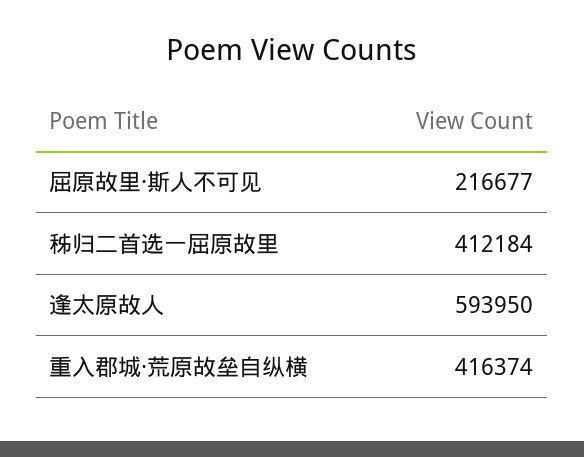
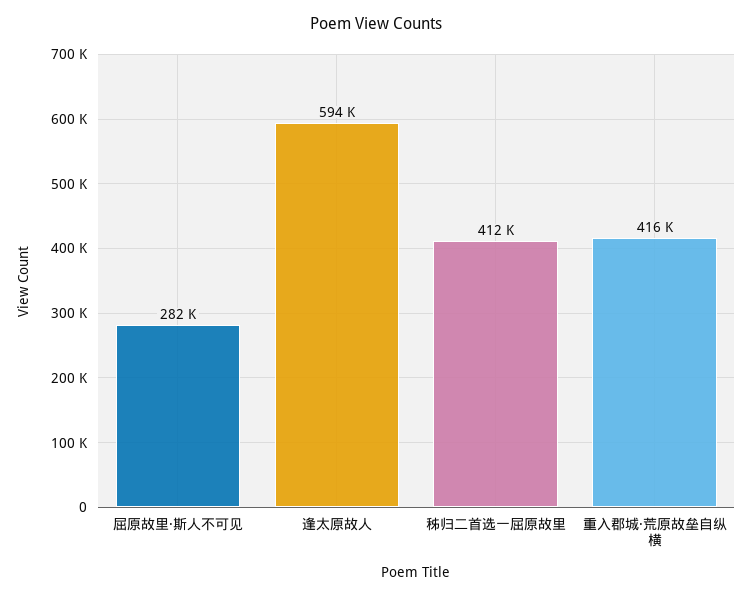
屈原故里·斯人不可见: 216677 -> 282000

